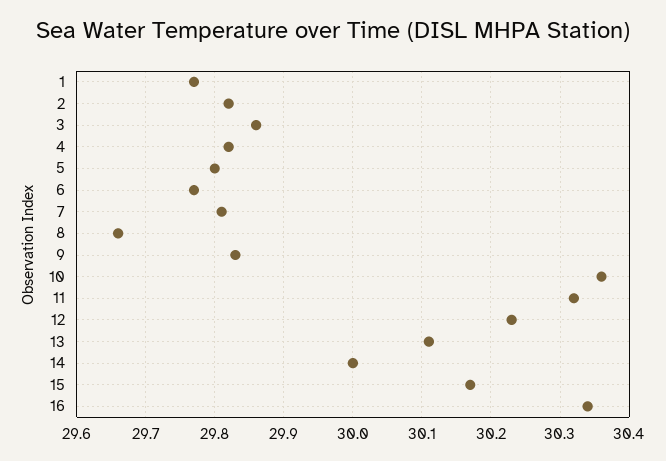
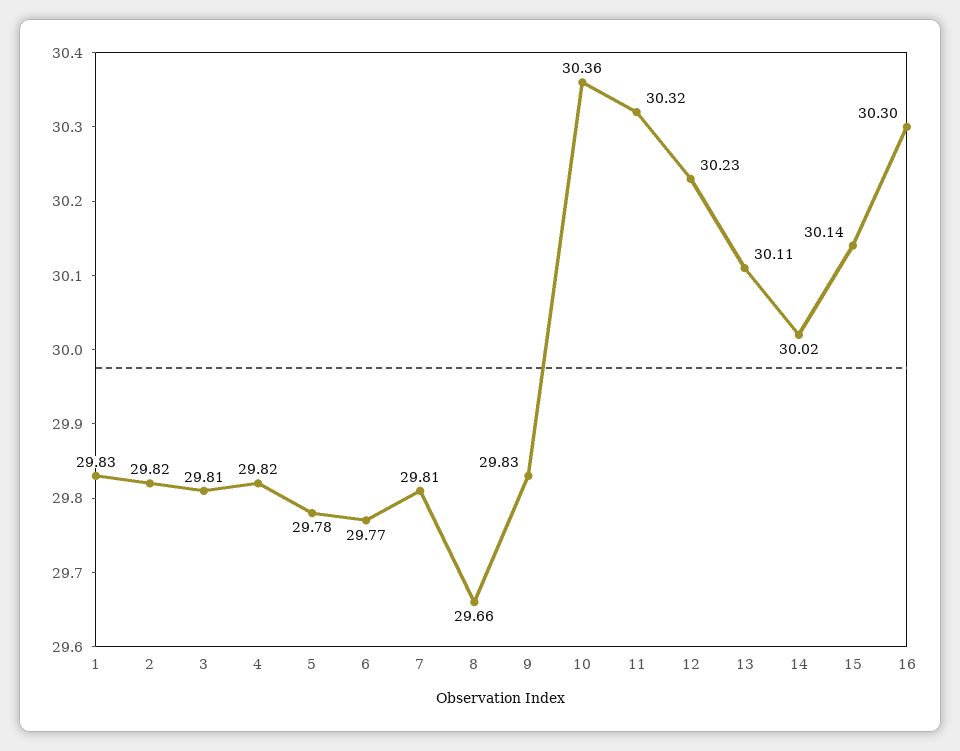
1: 29.77 -> 29.83
3: 29.86 -> 29.81
5: 29.8 -> 29.78
14: 30 -> 30.02
15: 30.17 -> 30.14
16: 30.34 -> 30.3

